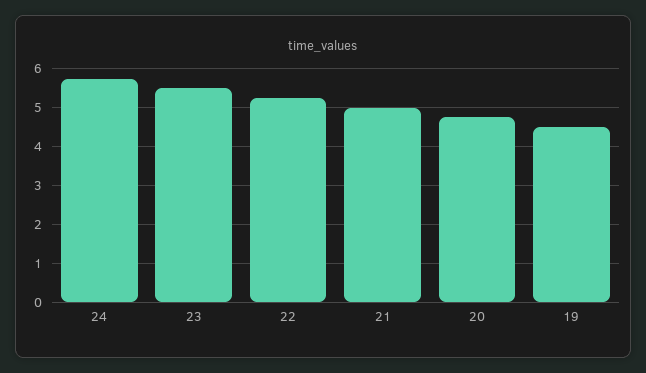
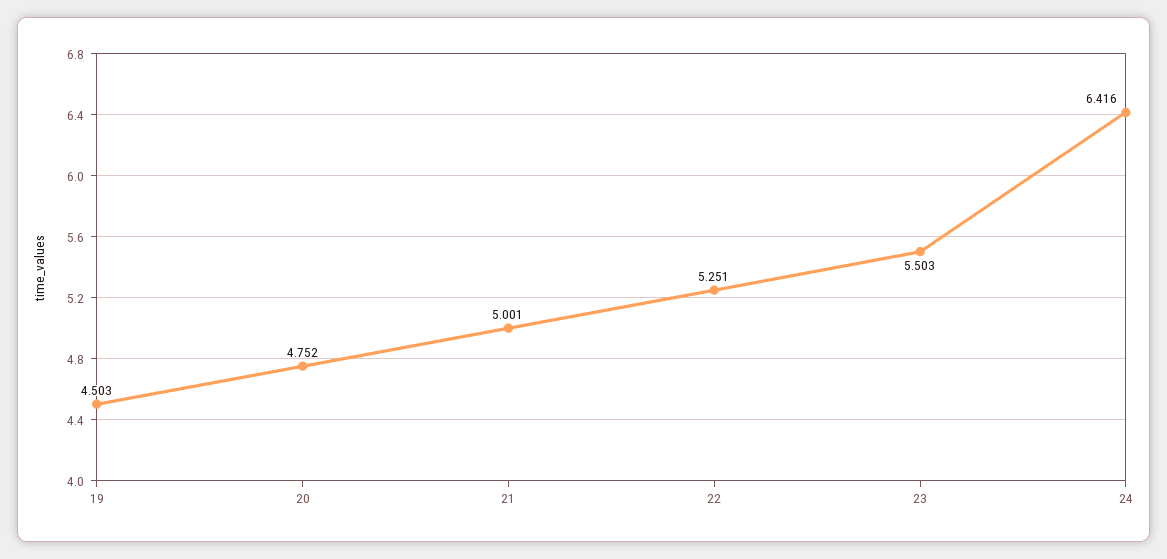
24: 5.8 -> 6.416

